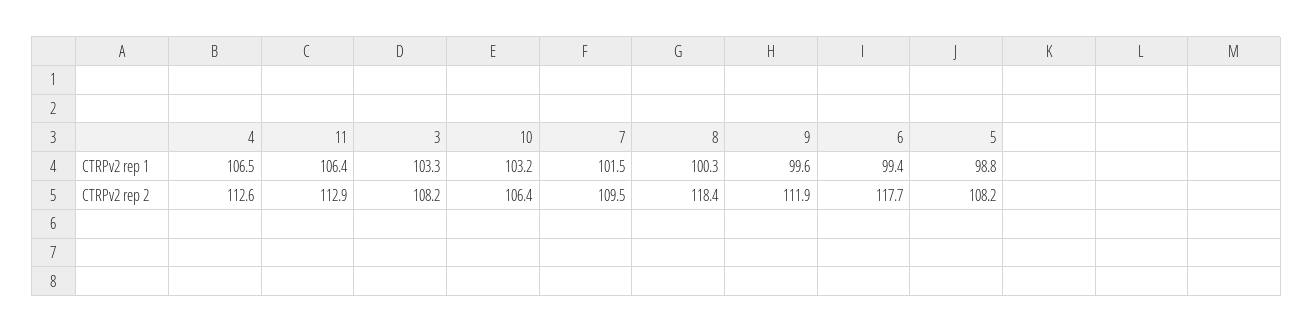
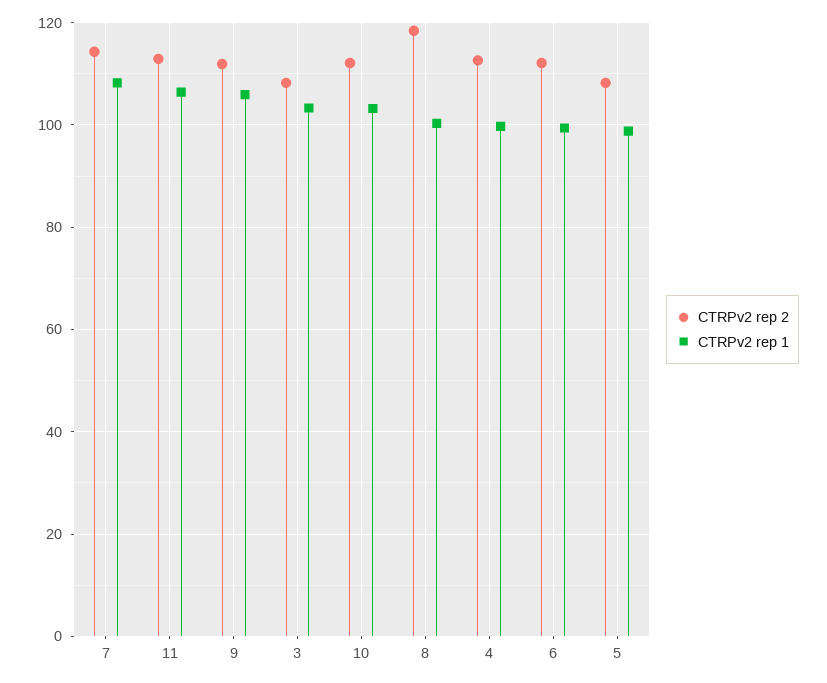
CTRPv2 rep 1, 4: 106.5 -> 100
CTRPv2 rep 1, 7: 101.5 -> 108
CTRPv2 rep 1, 9: 99.6 -> 106
CTRPv2 rep 2, 10: 106.4 -> 112
CTRPv2 rep 2, 7: 109.5 -> 114
CTRPv2 rep 2, 6: 117.7 -> 112

